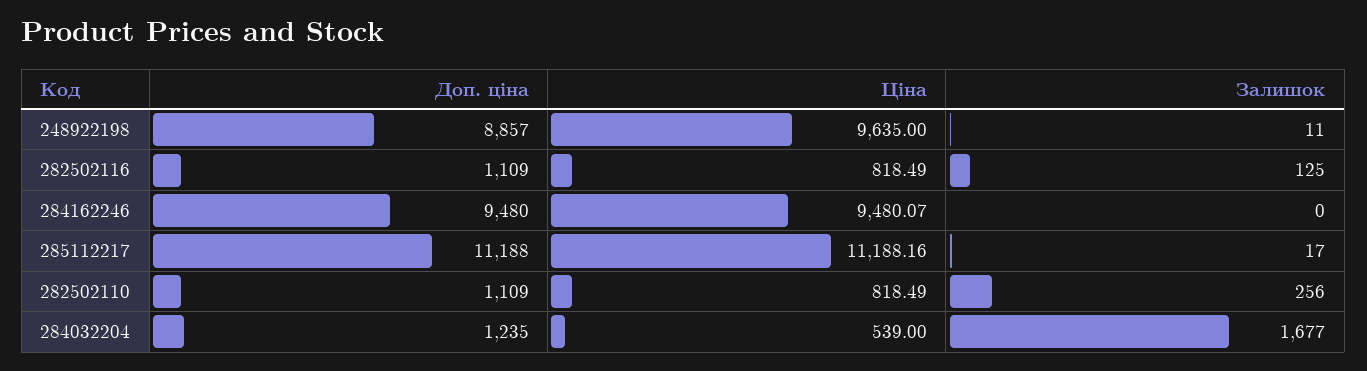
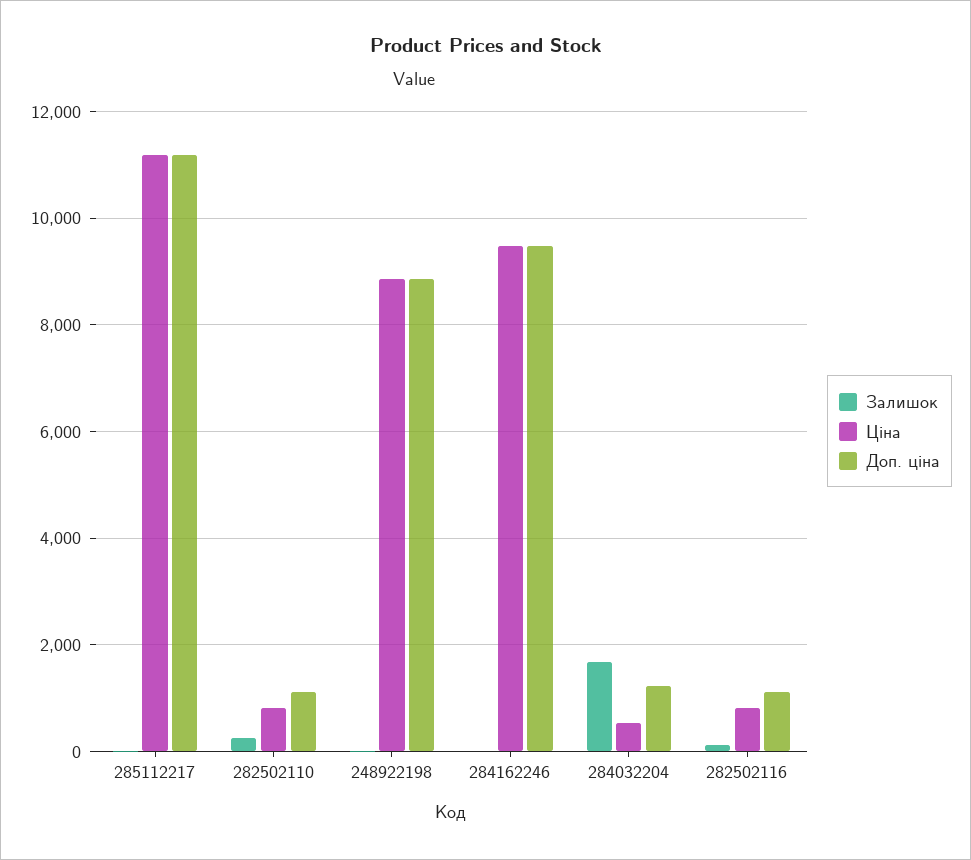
Ціна, 248922198: 9635 -> 8800

